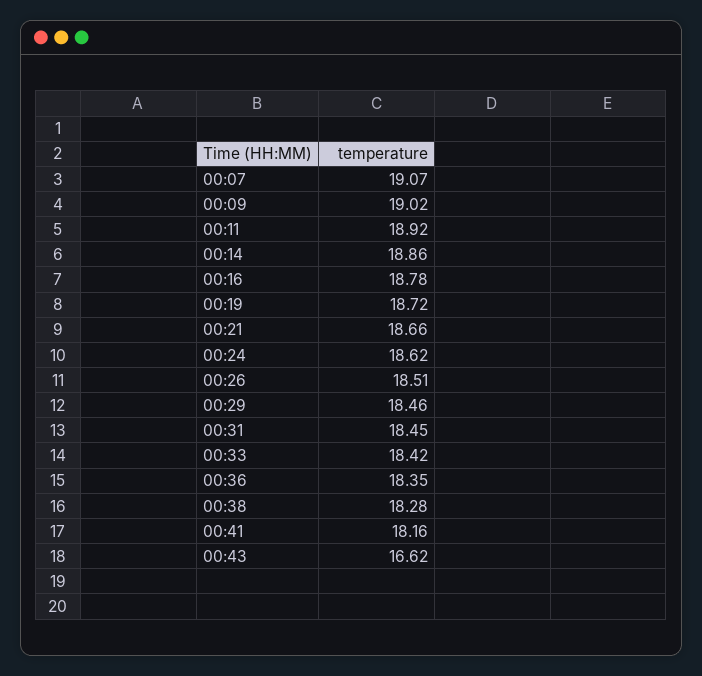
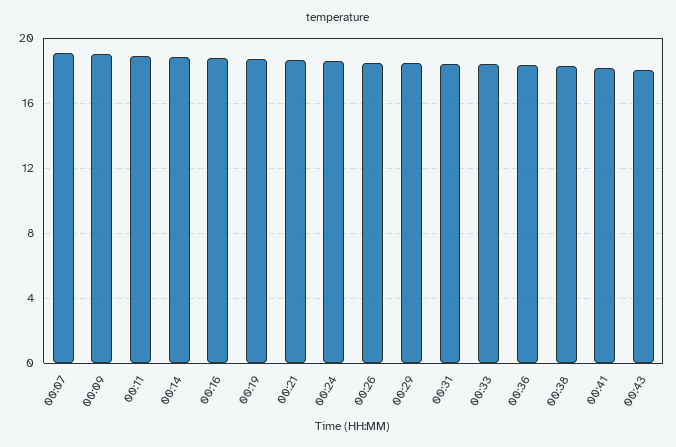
00:43: 16.62 -> 18

